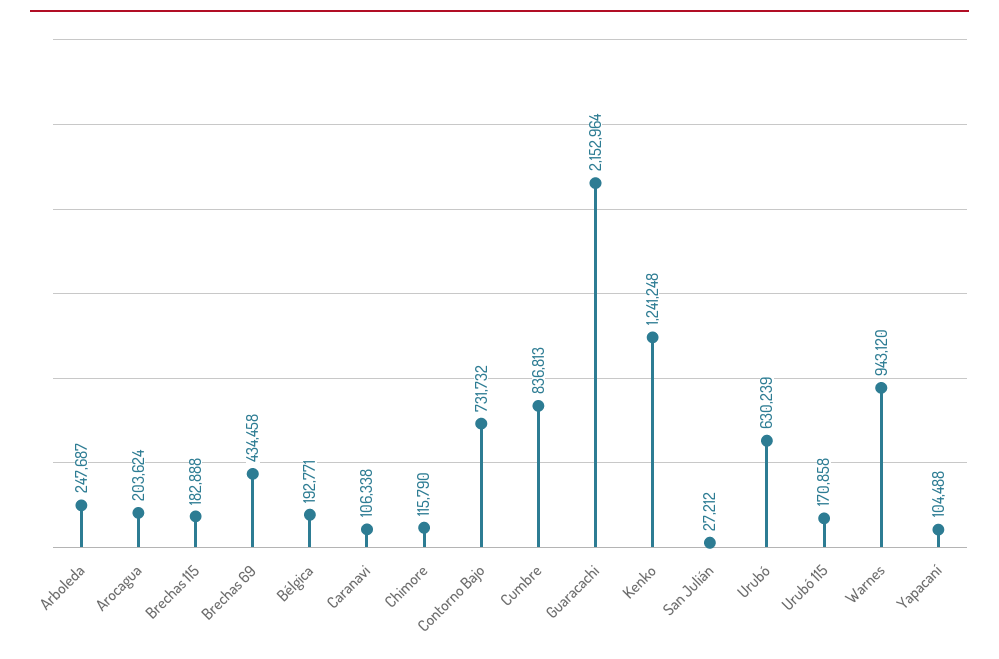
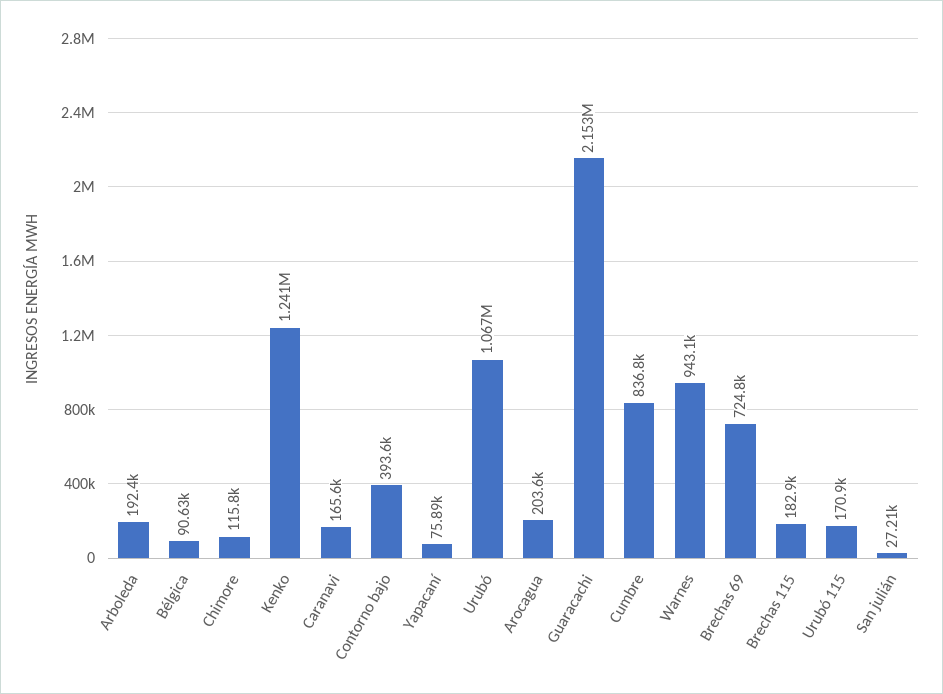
Arboleda: 247687 -> 192400
Brechas 69: 434458 -> 724800
Bélgica: 192771 -> 90630
Caranavi: 106338 -> 165600
Contorno Bajo: 731732 -> 393600
Urubó: 630239 -> 1067000
Yapacaní: 104488 -> 75890

